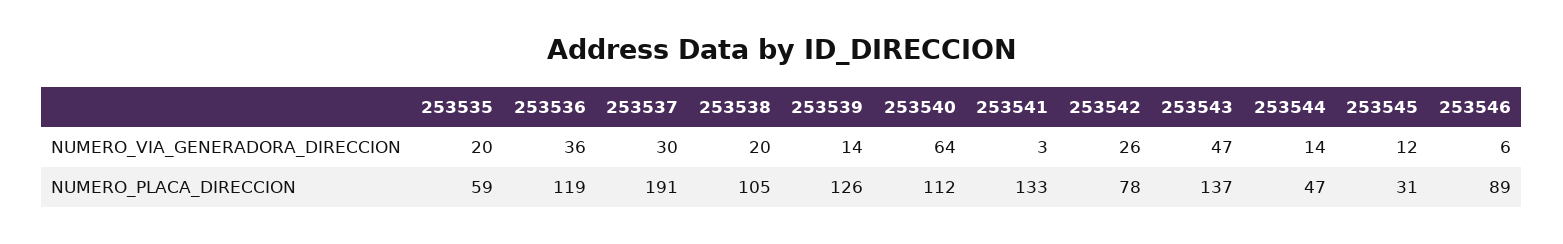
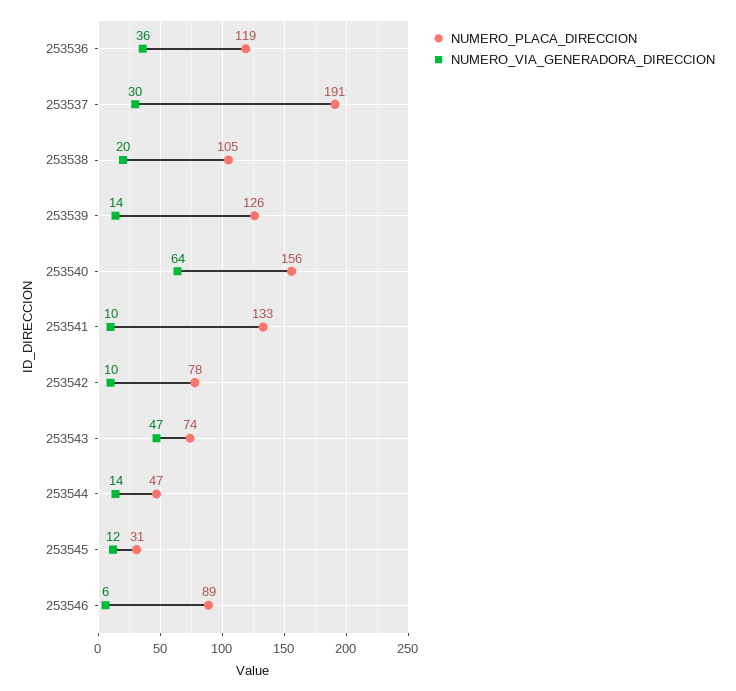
NUMERO_VIA_GENERADORA_DIRECCION, 253535: 20 -> none
NUMERO_VIA_GENERADORA_DIRECCION, 253541: 3 -> 10
NUMERO_VIA_GENERADORA_DIRECCION, 253542: 26 -> 10
NUMERO_PLACA_DIRECCION, 253535: 59 -> none
NUMERO_PLACA_DIRECCION, 253540: 112 -> 156
NUMERO_PLACA_DIRECCION, 253543: 137 -> 74

